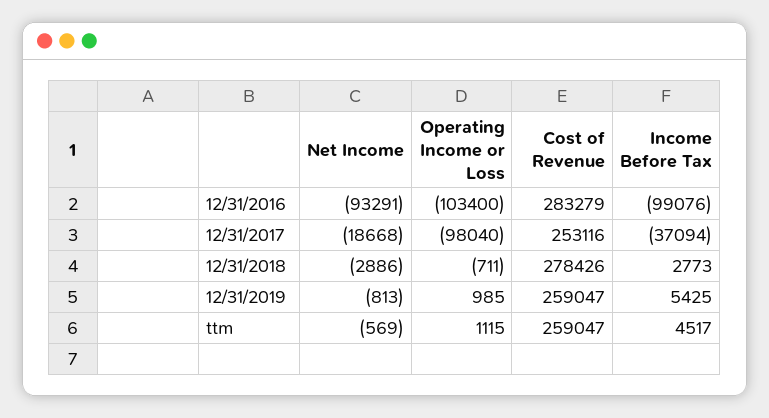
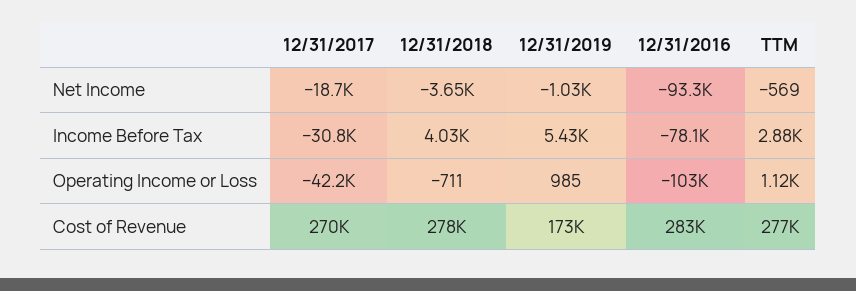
Income Before Tax, 12/31/2016: -99076 -> -78100
Operating Income or Loss, 12/31/2017: -98040 -> -42200
Cost of Revenue, 12/31/2017: 253116 -> 270000
Income Before Tax, 12/31/2017: -37094 -> -30800
Net Income, 12/31/2018: -2886 -> -3650
Income Before Tax, 12/31/2018: 2773 -> 4030
Net Income, 12/31/2019: -813 -> -1030
Cost of Revenue, 12/31/2019: 259047 -> 173000
Cost of Revenue, ttm: 259047 -> 277000
Income Before Tax, ttm: 4517 -> 2880

